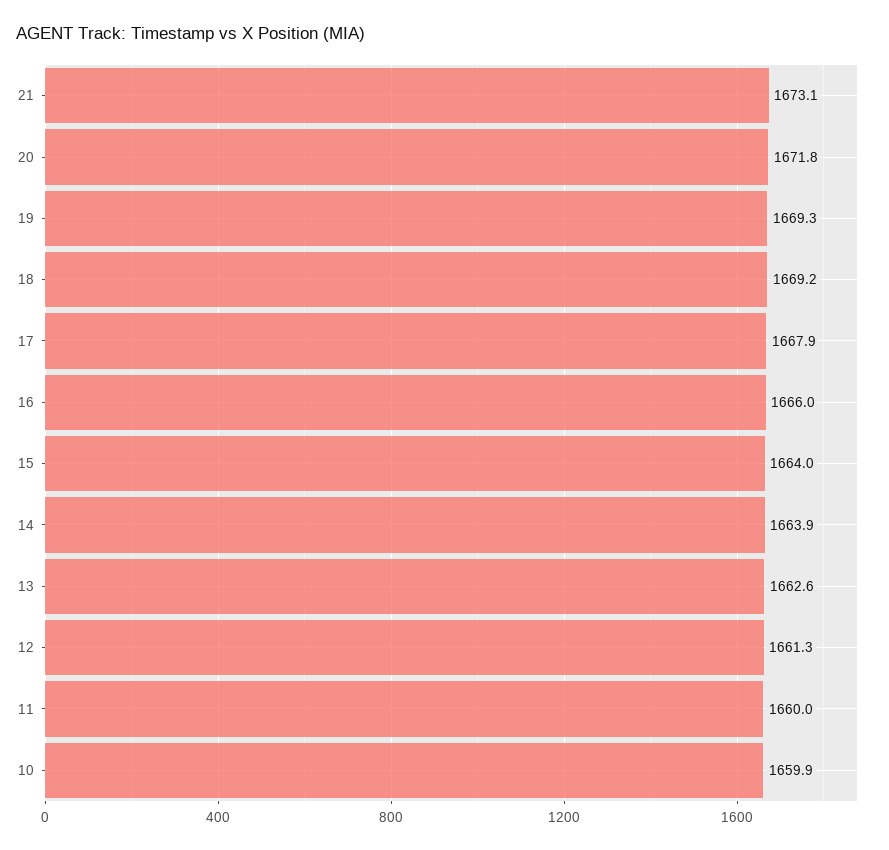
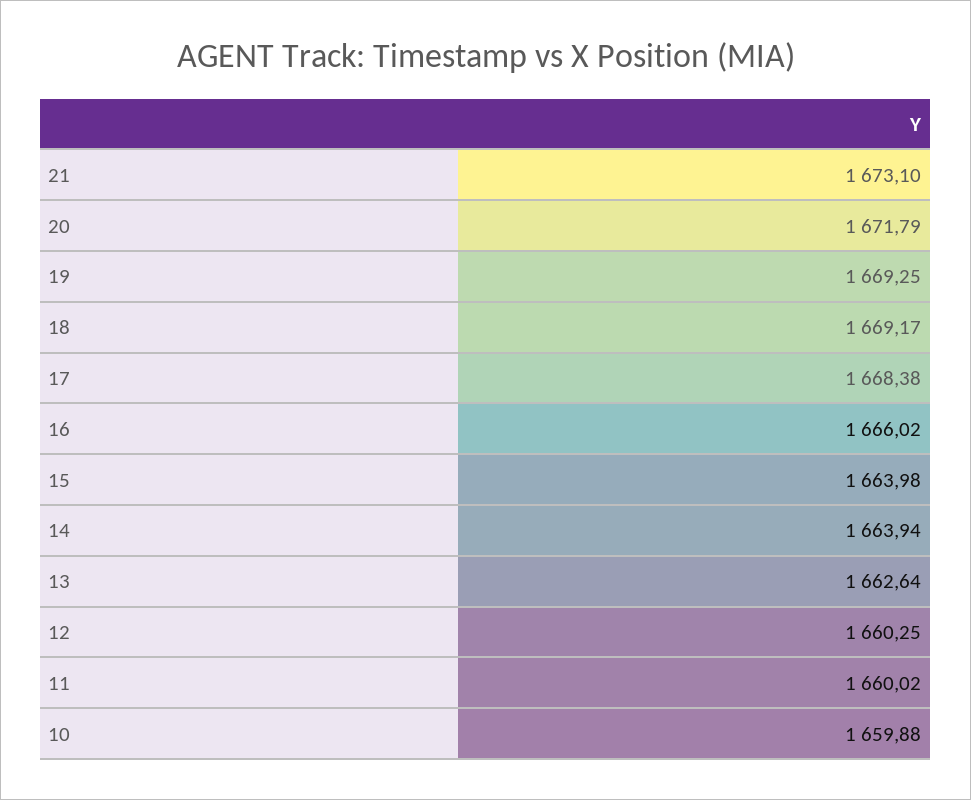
17: 1667.9 -> 1668.38
12: 1661.3 -> 1660.25

